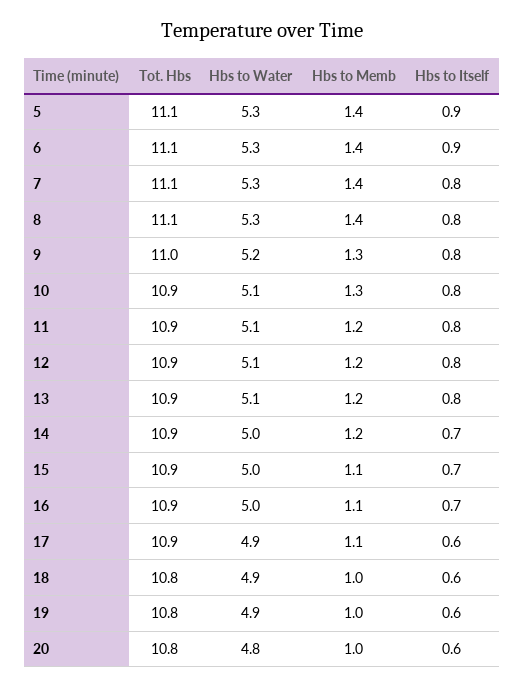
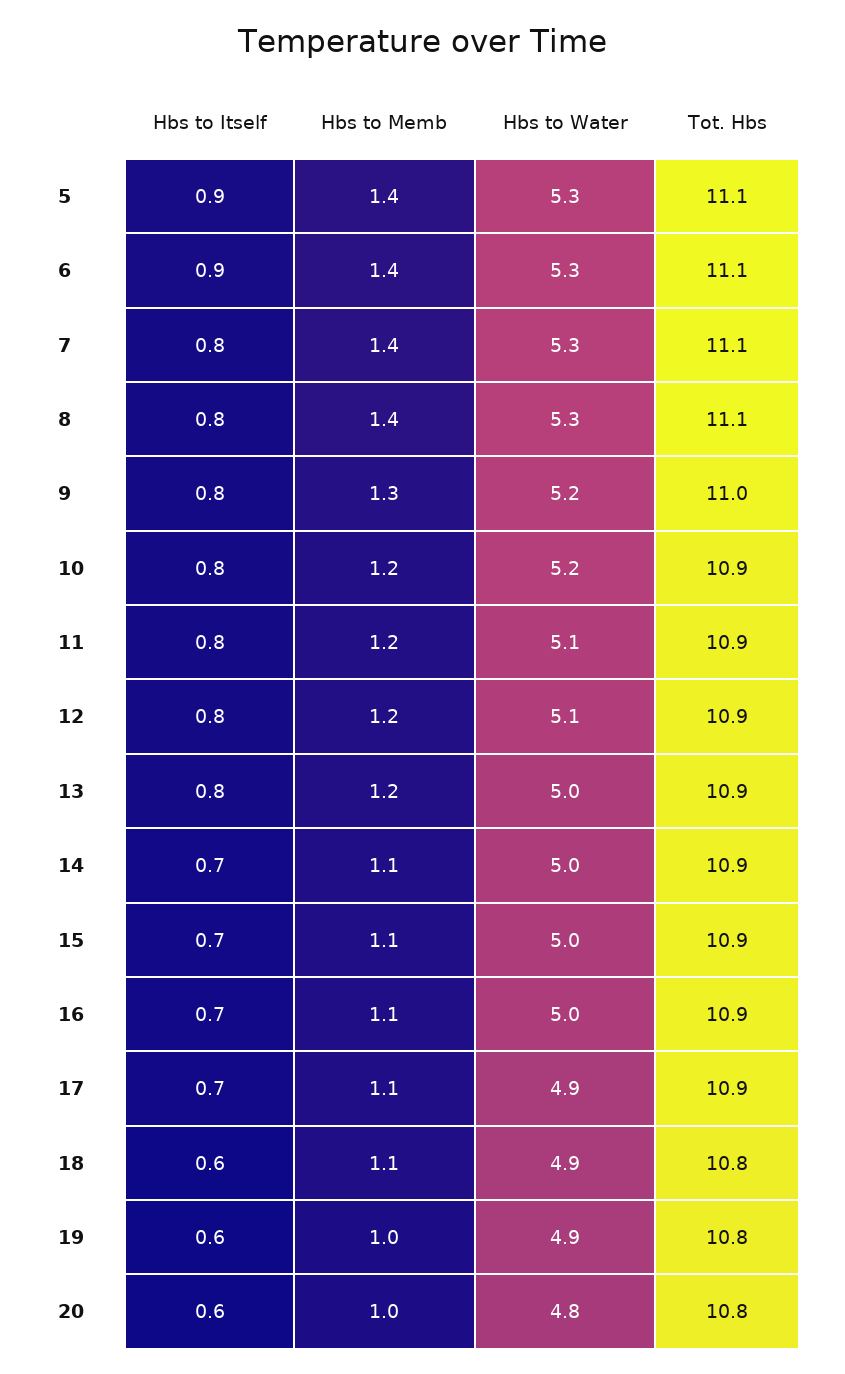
Hbs to Water, 10: 5.1 -> 5.2
Hbs to Memb, 10: 1.3 -> 1.2
Hbs to Water, 13: 5.1 -> 5
Hbs to Memb, 14: 1.2 -> 1.1
Hbs to Itself, 17: 0.6 -> 0.7
Hbs to Memb, 18: 1 -> 1.1

